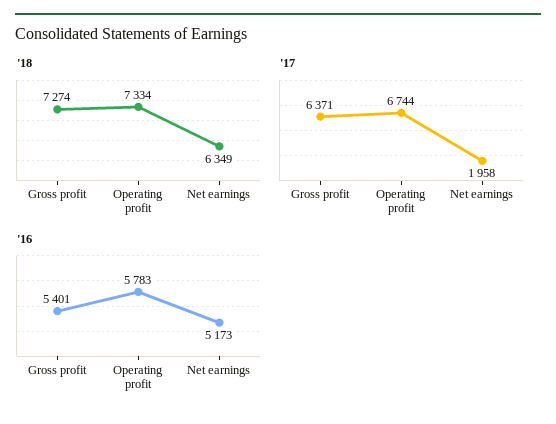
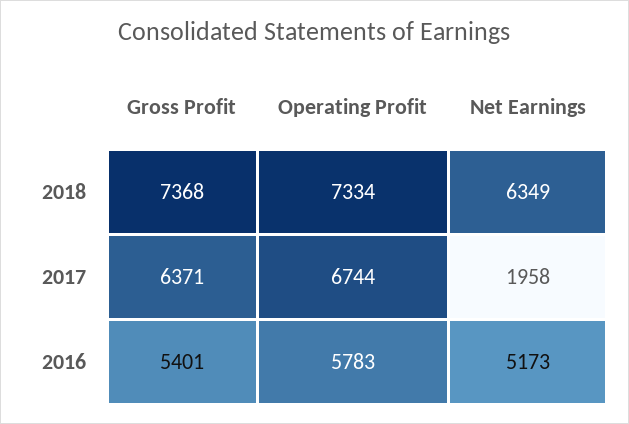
'18, Gross profit: 7274 -> 7368

